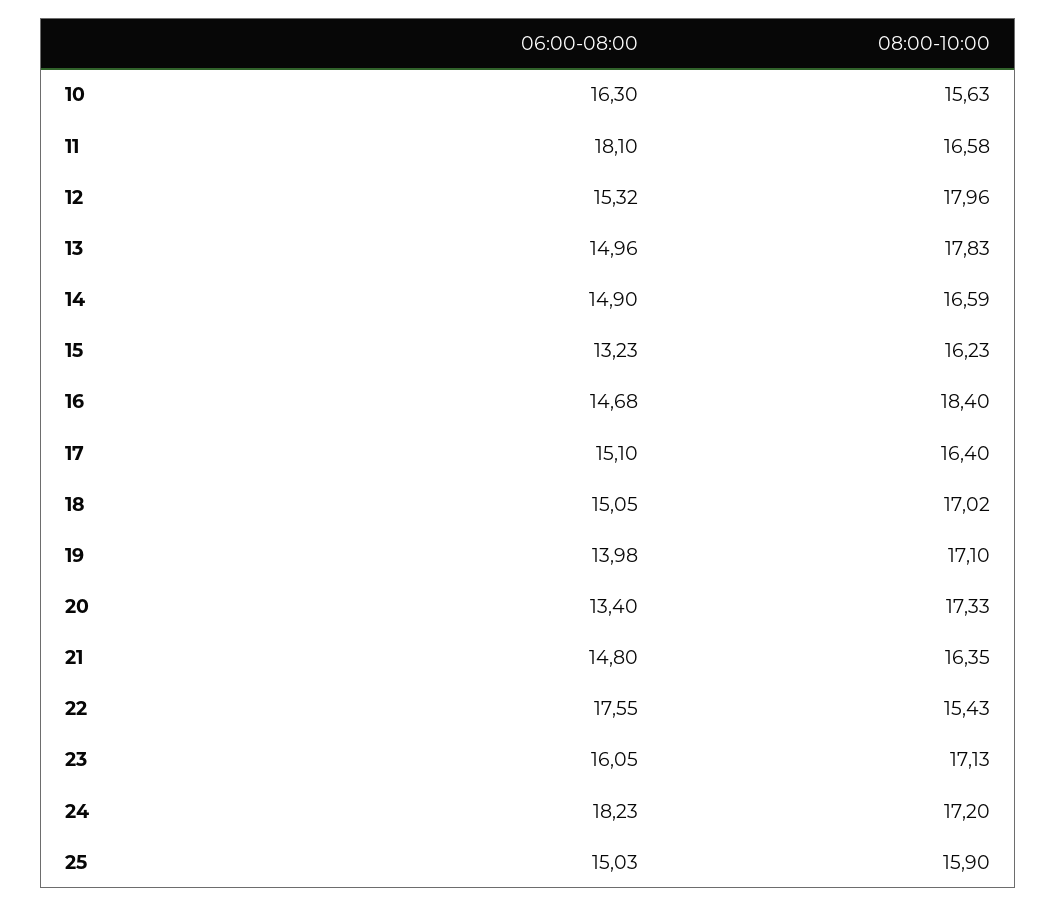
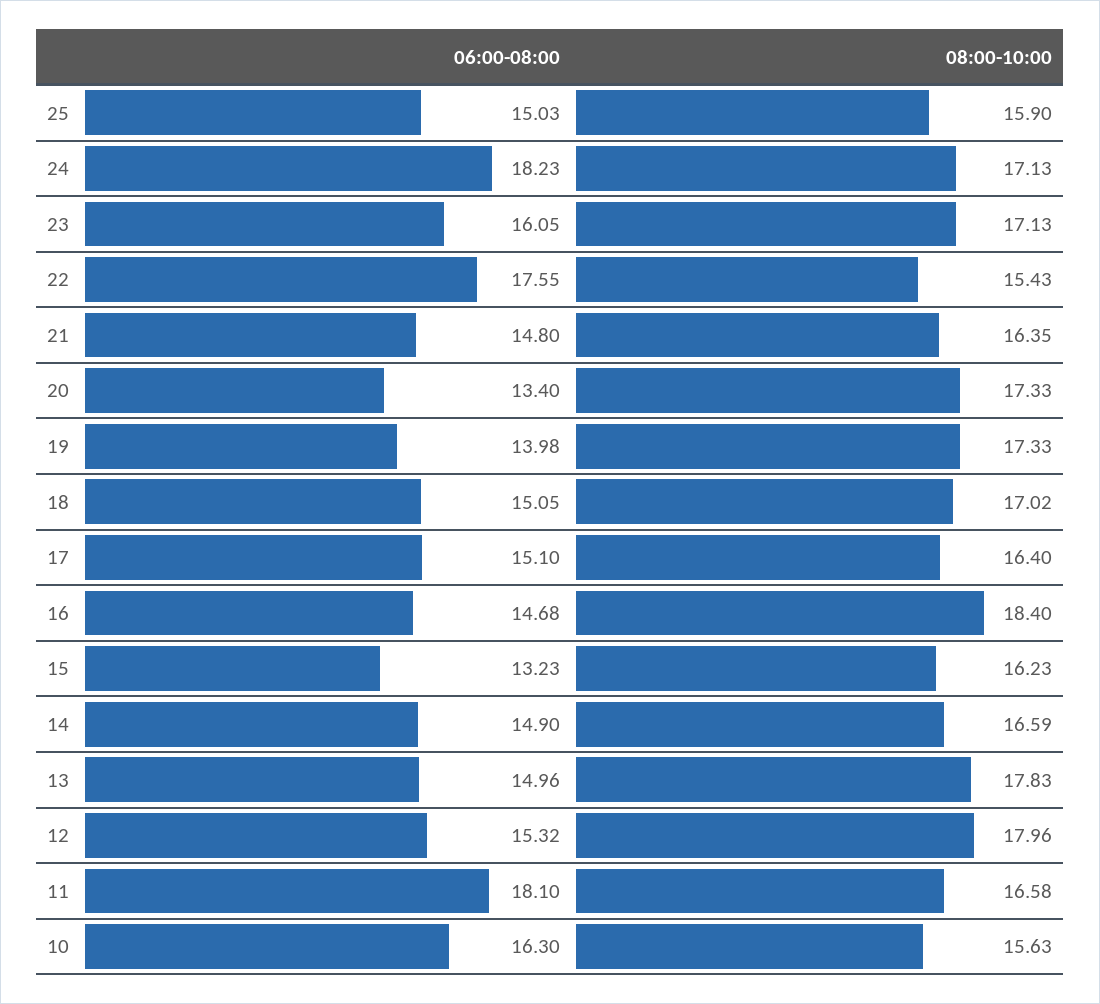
08:00-10:00, 19: 17.1 -> 17.33
08:00-10:00, 24: 17.2 -> 17.13

